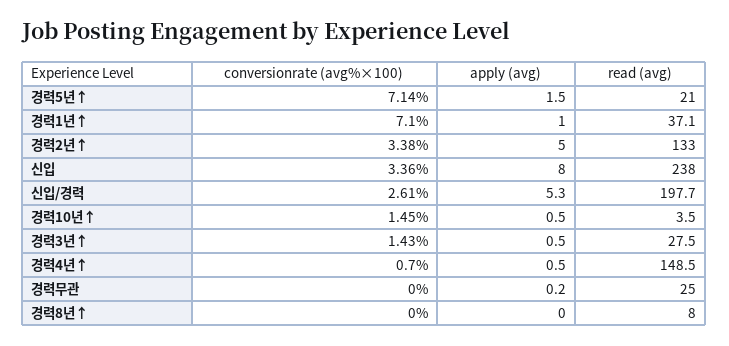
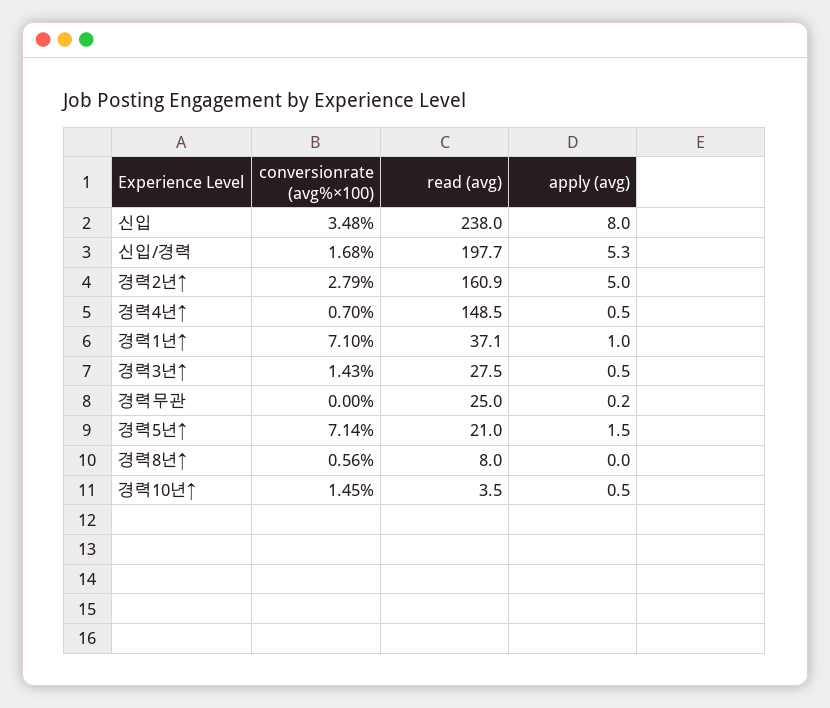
conversionrate (avg%×100), 경력2년↑: 3.38 -> 2.79
read (avg), 경력2년↑: 133 -> 160.9
conversionrate (avg%×100), 신입: 3.36 -> 3.48
conversionrate (avg%×100), 신입/경력: 2.61 -> 1.68
conversionrate (avg%×100), 경력8년↑: 0 -> 0.56

